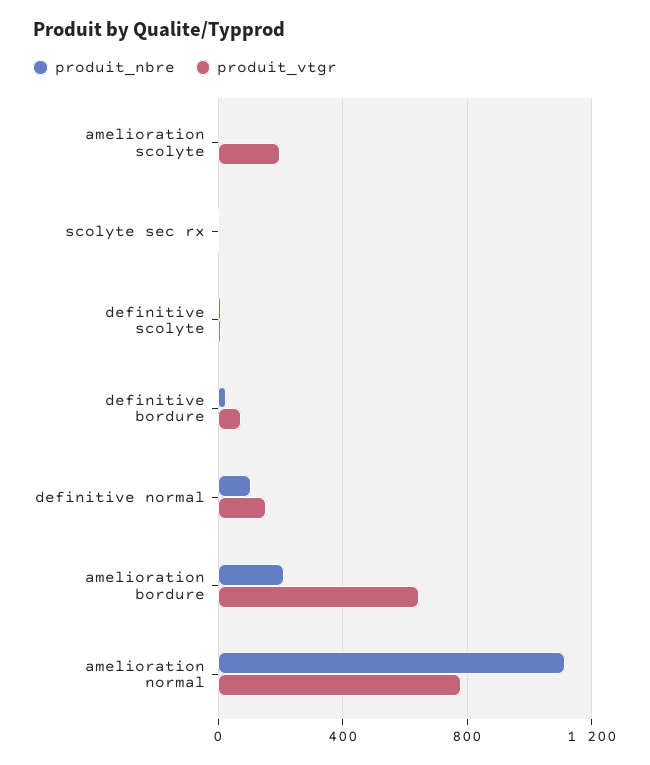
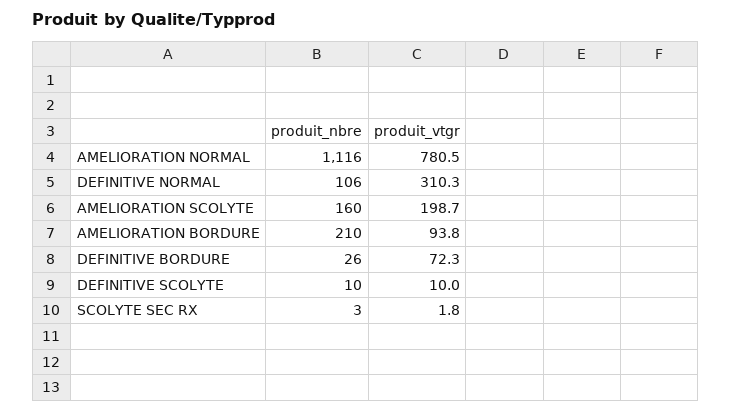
produit_nbre, amelioration scolyte: 0 -> 160
produit_vtgr, definitive normal: 150 -> 310.3
produit_vtgr, amelioration bordure: 650 -> 93.8

